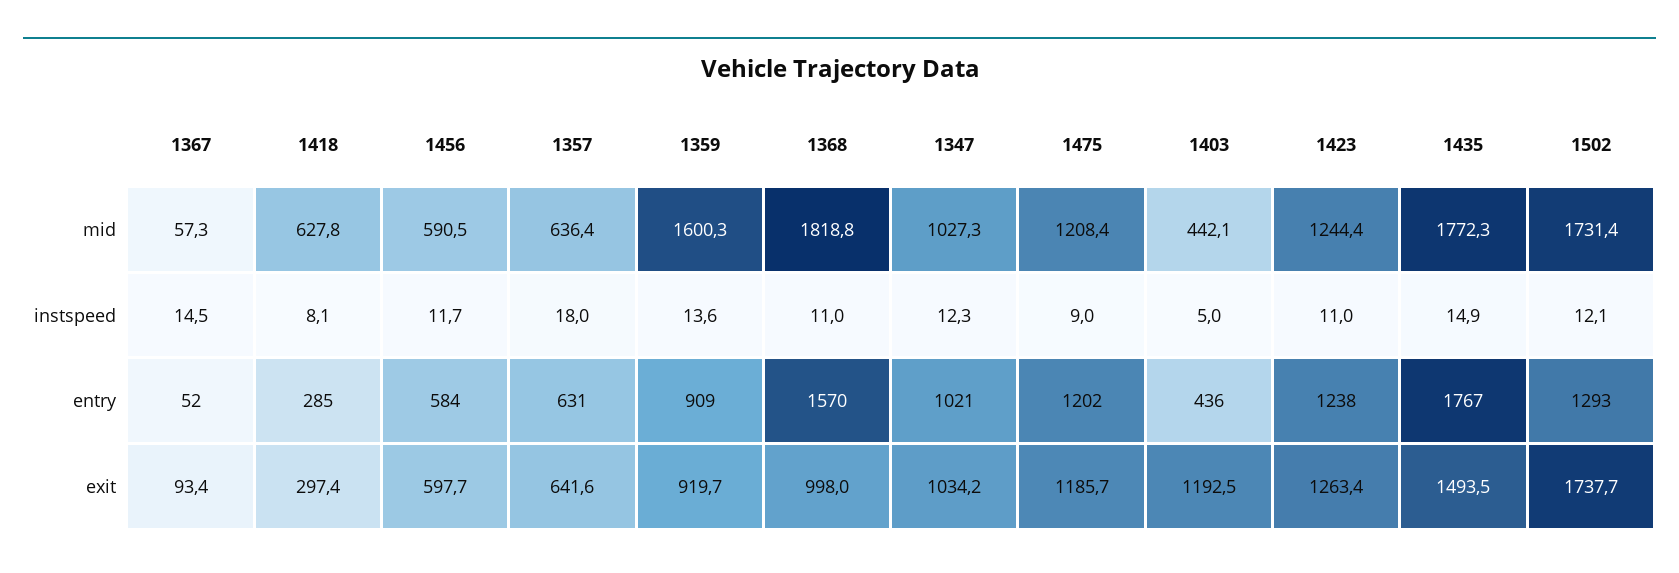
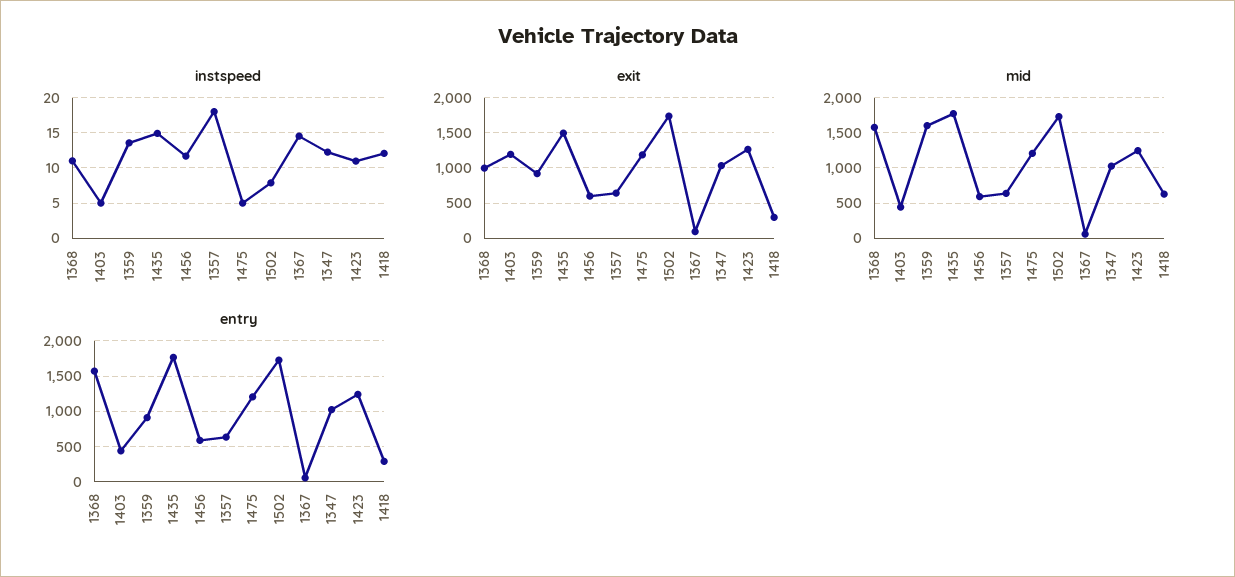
mid, 1368: 1818.8 -> 1600
instspeed, 1418: 8.1 -> 12
instspeed, 1475: 9 -> 5
instspeed, 1502: 12.1 -> 8
entry, 1502: 1293 -> 1700

